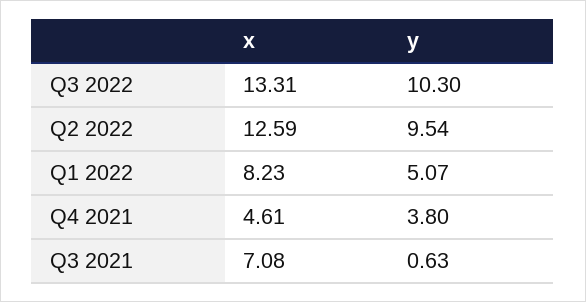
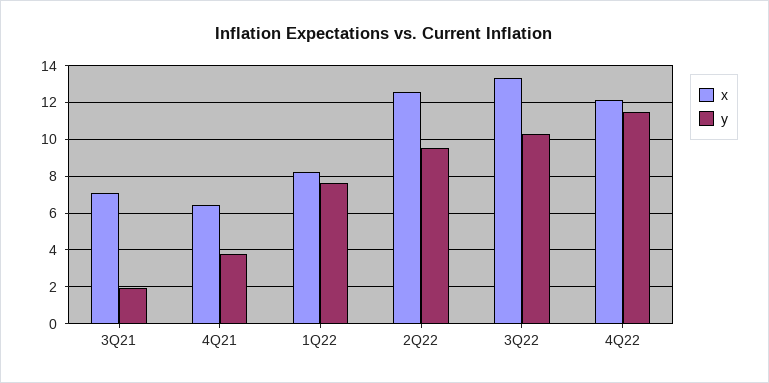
y, Q1 2022: 5.07 -> 7.5
x, Q4 2021: 4.61 -> 6.5
y, Q3 2021: 0.63 -> 2
x, 4Q22: none -> 12
y, 4Q22: none -> 11.5

